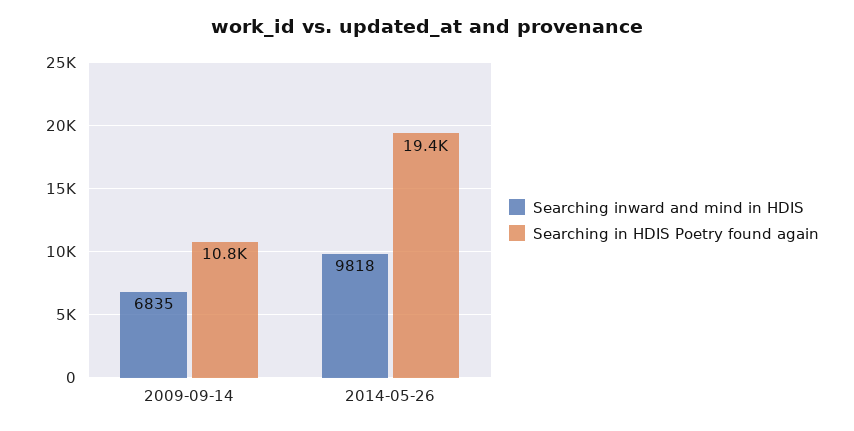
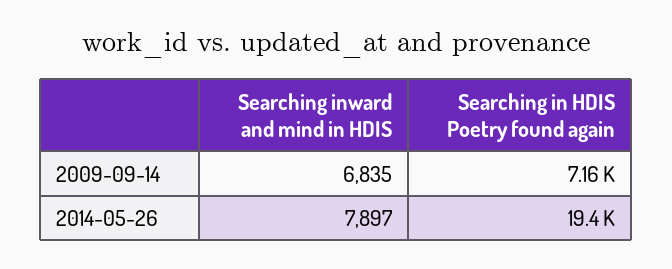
Searching in HDIS Poetry found again, 2009-09-14: 10800 -> 7160
Searching inward and mind in HDIS, 2014-05-26: 9818 -> 7897

